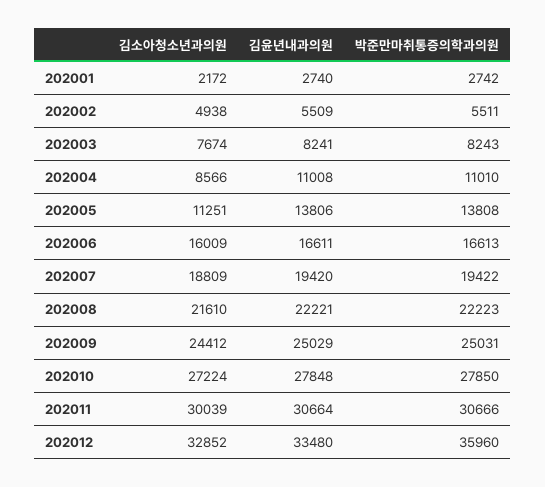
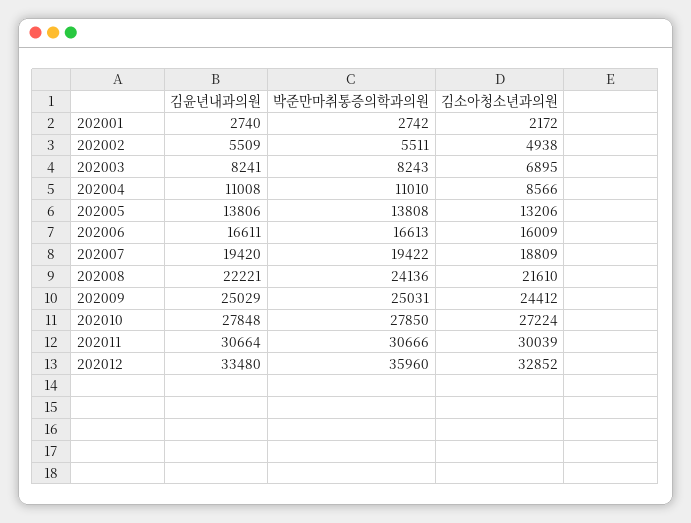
김소아청소년과의원, 202003: 7674 -> 6895
김소아청소년과의원, 202005: 11251 -> 13206
박준만마취통증의학과의원, 202008: 22223 -> 24136

